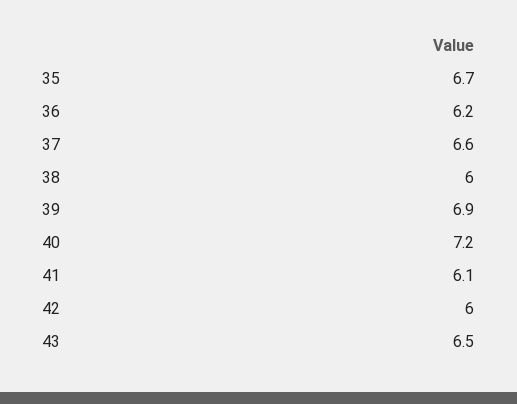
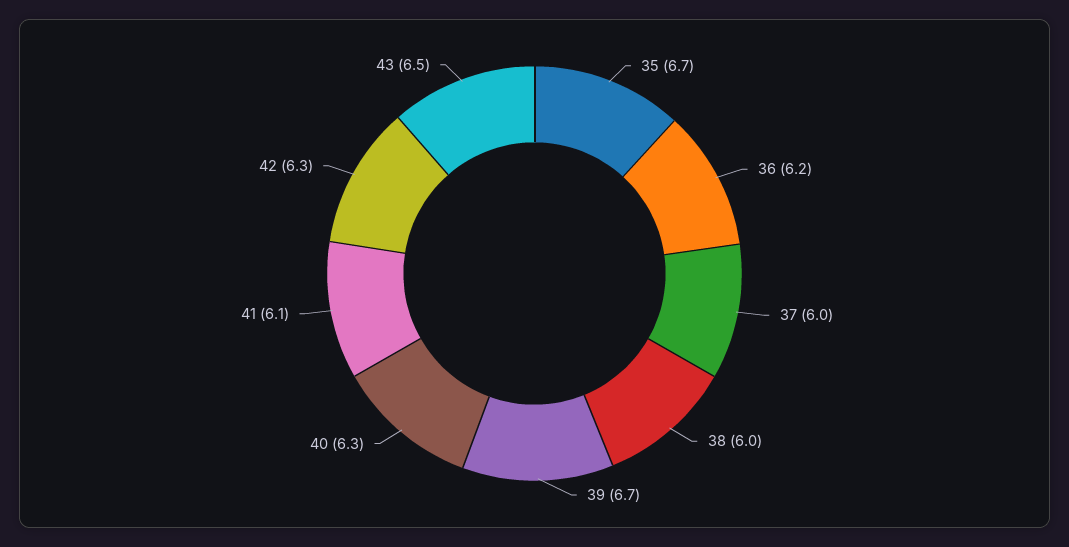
37: 6.6 -> 6
39: 6.9 -> 6.7
40: 7.2 -> 6.3
42: 6 -> 6.3

